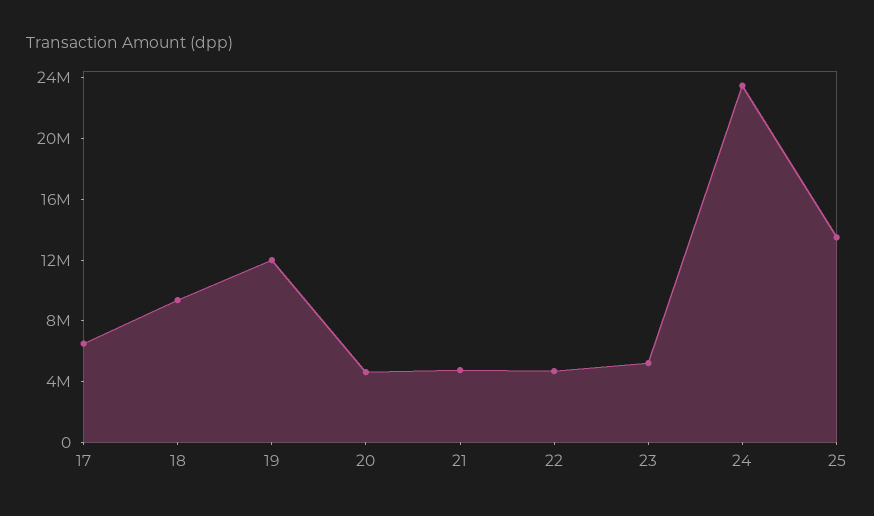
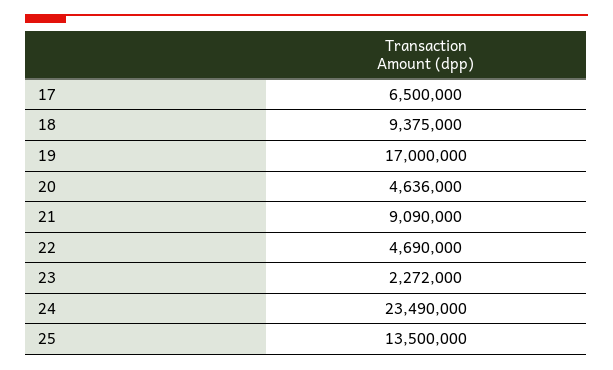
19: 12000000 -> 17000000
21: 5000000 -> 9090000
23: 5000000 -> 2272000

